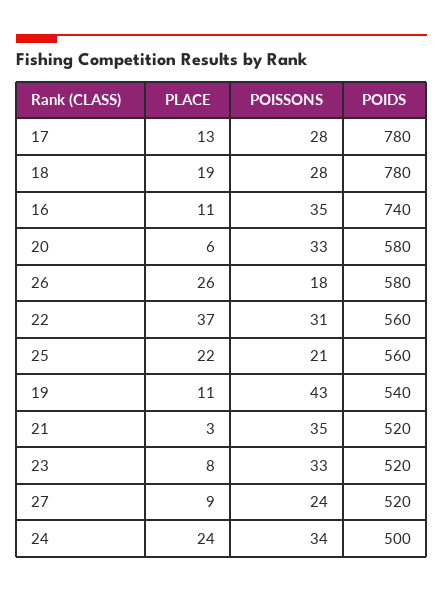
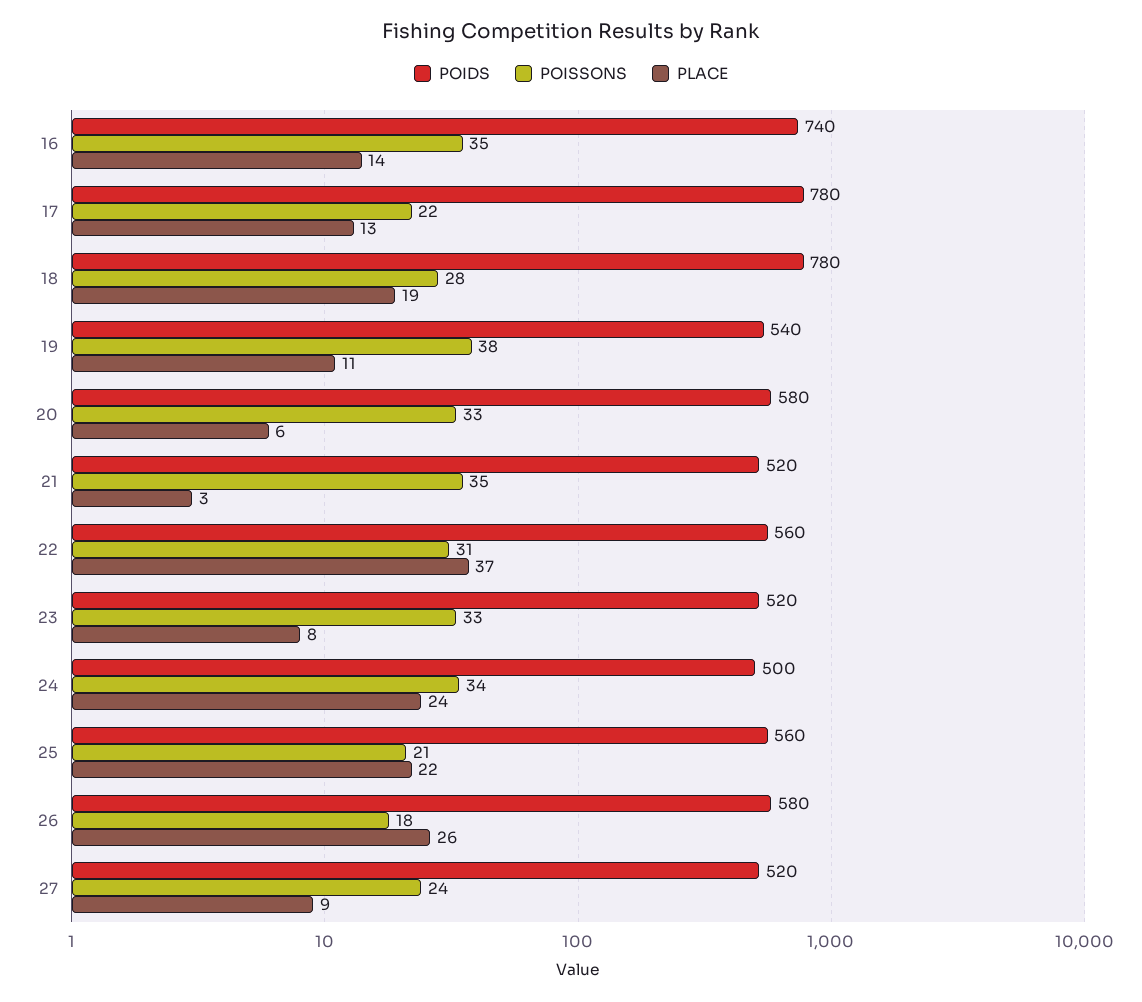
POISSONS, 17: 28 -> 22
PLACE, 16: 11 -> 14
POISSONS, 19: 43 -> 38

